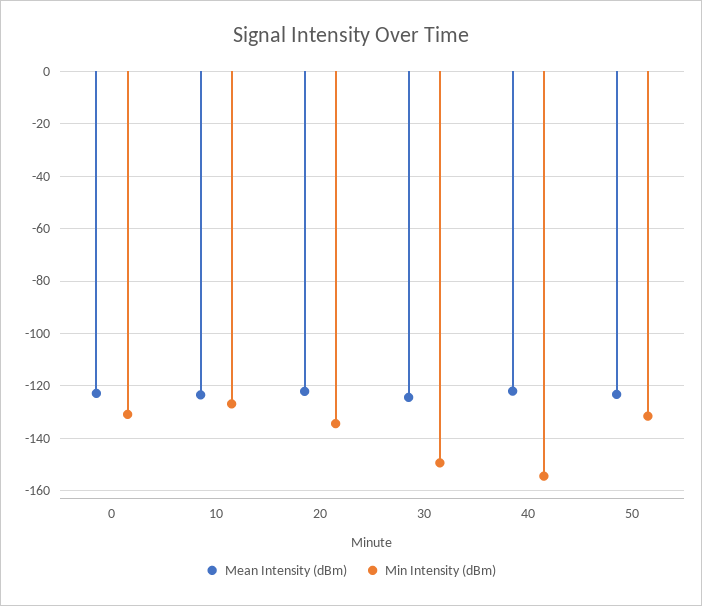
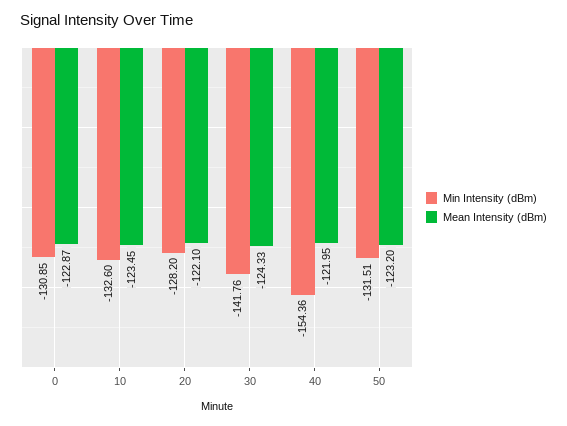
Min Intensity (dBm), 10: -127.5 -> -132.6
Min Intensity (dBm), 20: -135 -> -128.2
Min Intensity (dBm), 30: -150 -> -141.76

